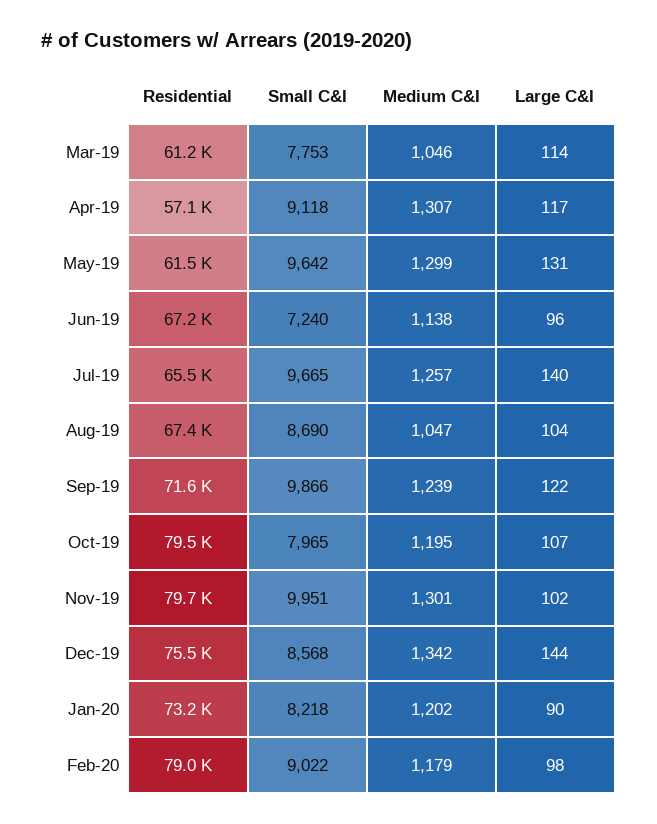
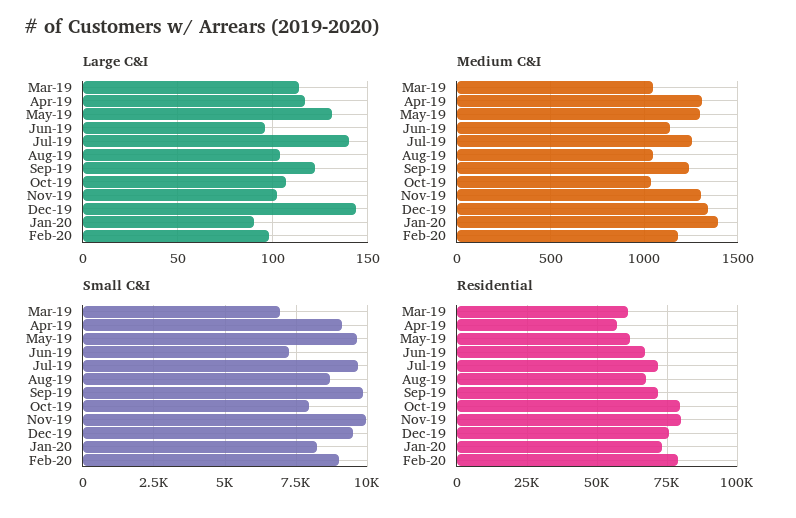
Small C&I, Mar-19: 7753 -> 7000
Residential, Jul-19: 65500 -> 72500
Medium C&I, Oct-19: 1195 -> 1050
Small C&I, Dec-19: 8568 -> 9500
Medium C&I, Jan-20: 1202 -> 1400

